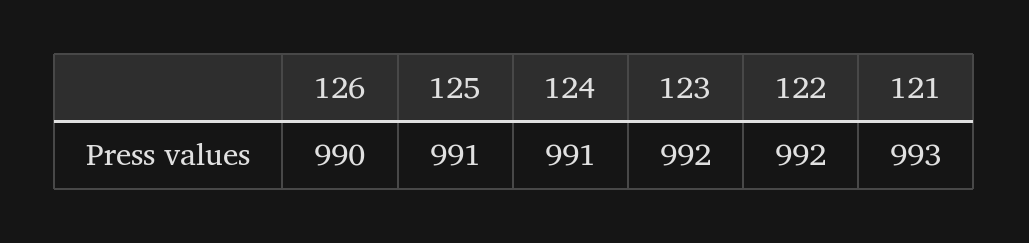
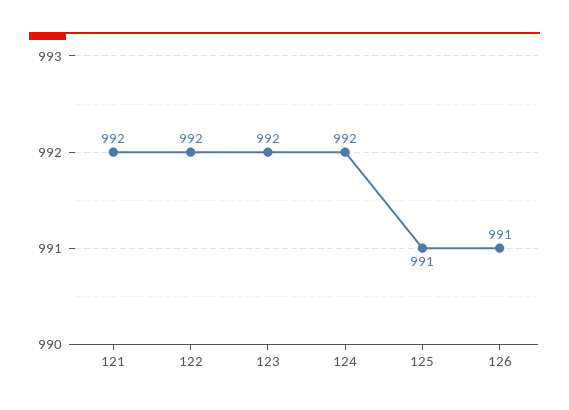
126: 990 -> 991
124: 991 -> 992
121: 993 -> 992

